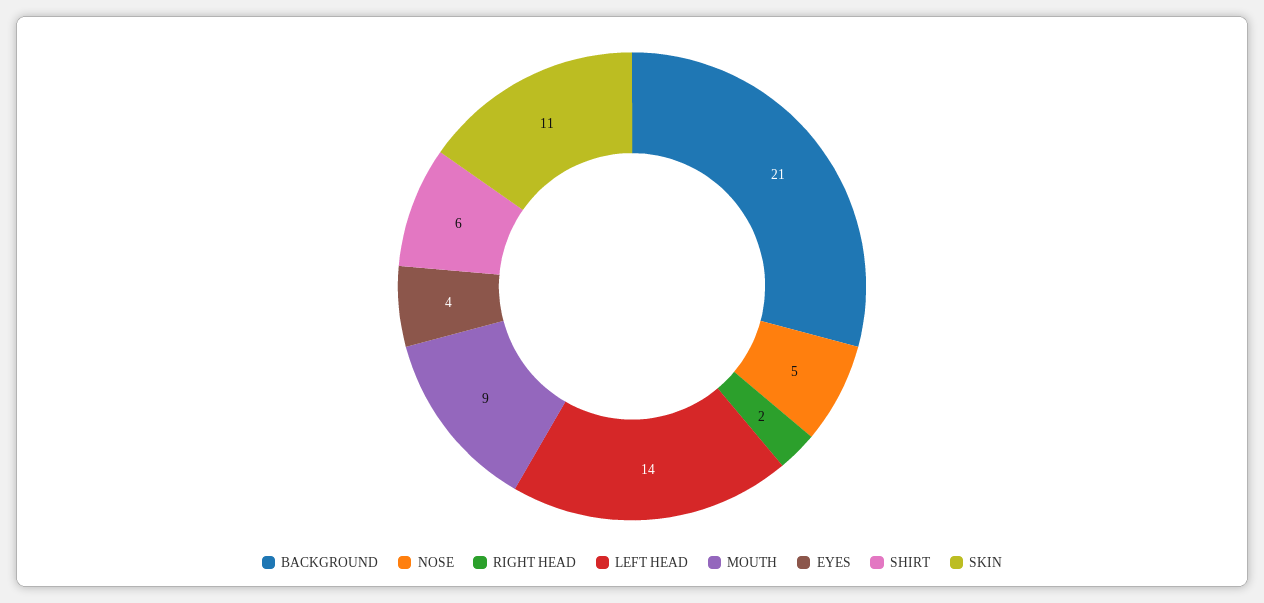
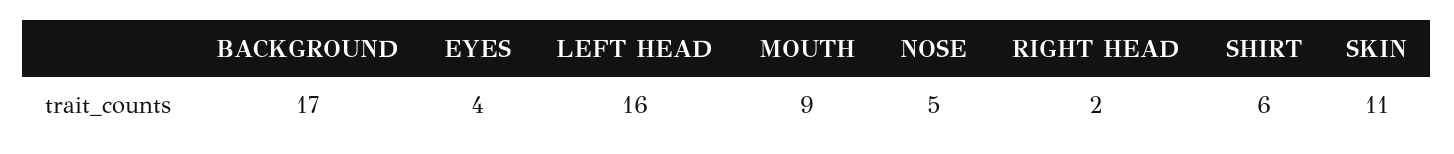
BACKGROUND: 21 -> 17
LEFT HEAD: 14 -> 16

